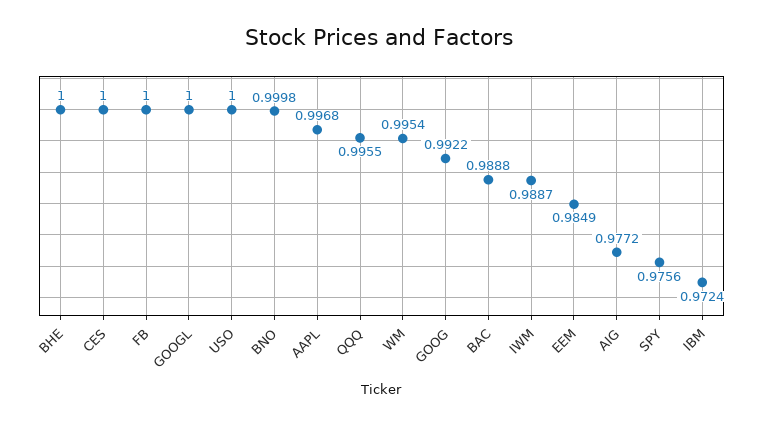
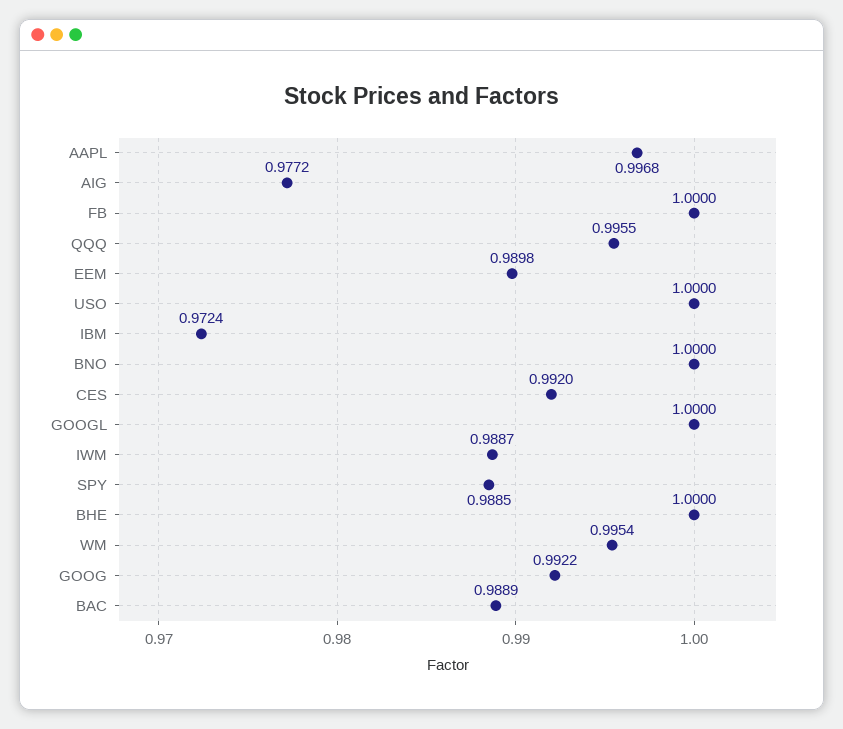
CES: 1 -> 0.992
BNO: 0.9998 -> 1
BAC: 0.9888 -> 0.9889
EEM: 0.9849 -> 0.9898
SPY: 0.9756 -> 0.9885

